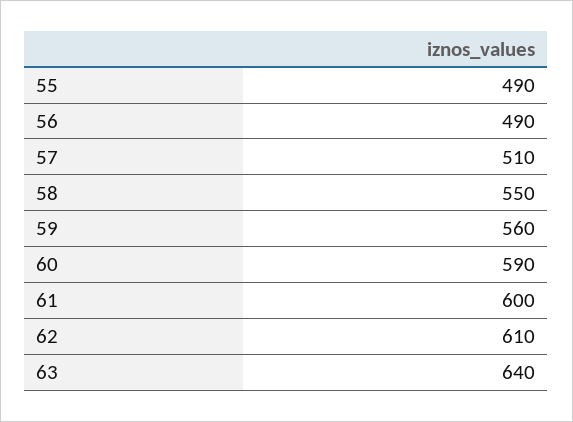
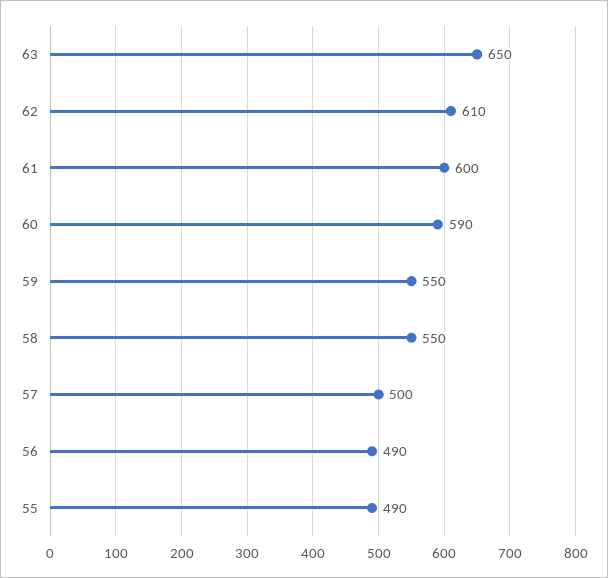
57: 510 -> 500
59: 560 -> 550
63: 640 -> 650

